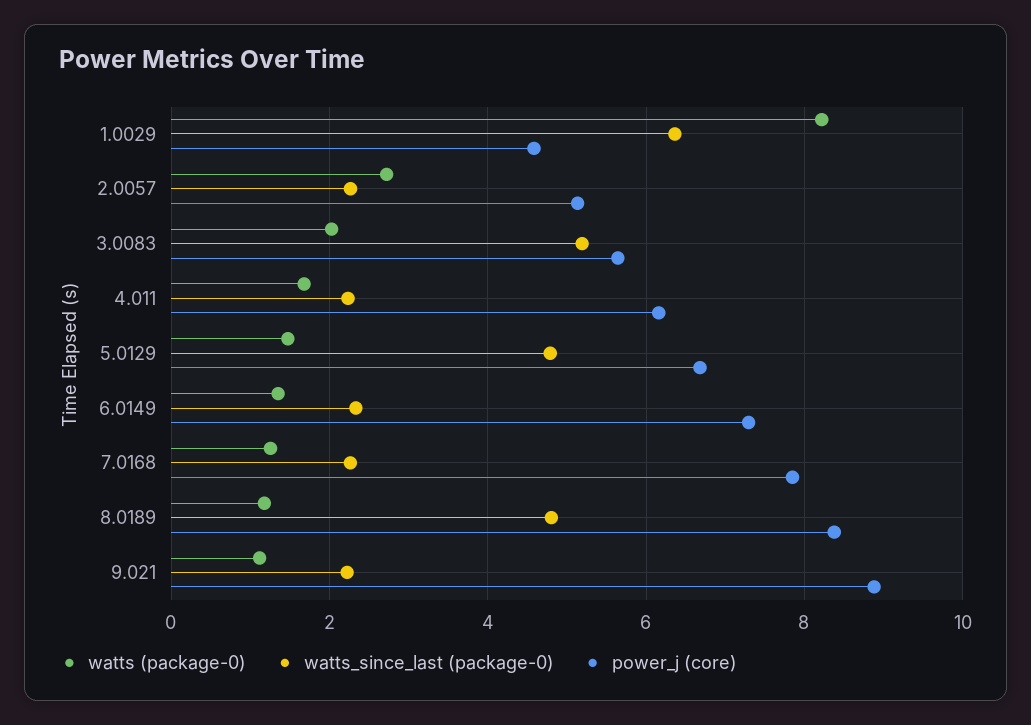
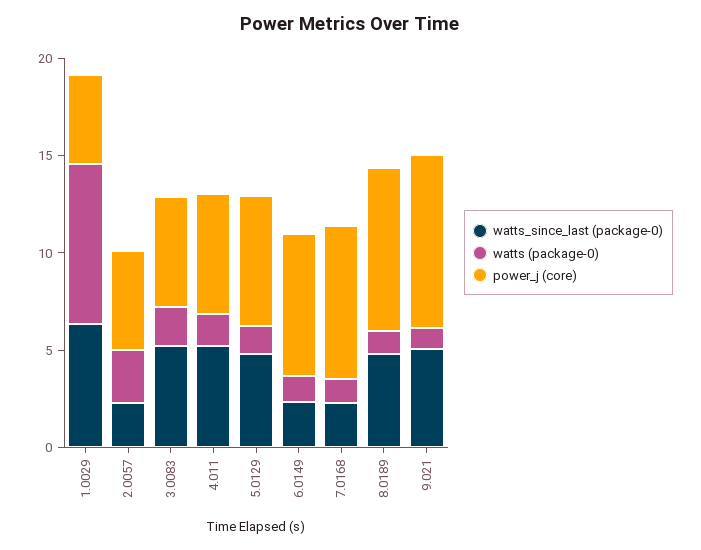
watts_since_last (package-0), 4.011: 2.2 -> 5
watts_since_last (package-0), 9.021: 2.2 -> 5

